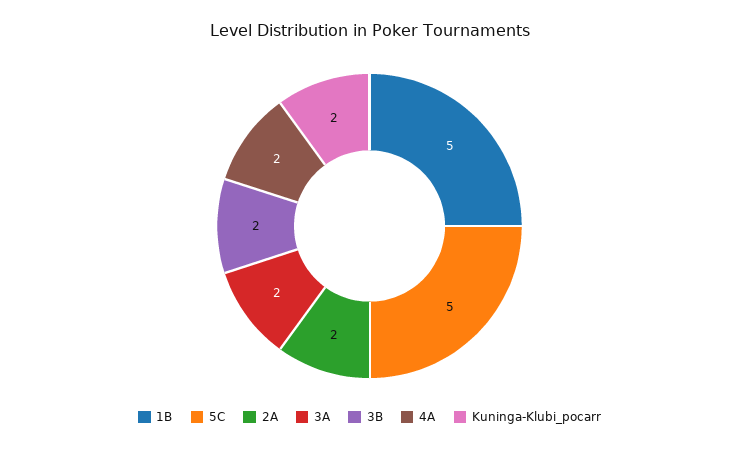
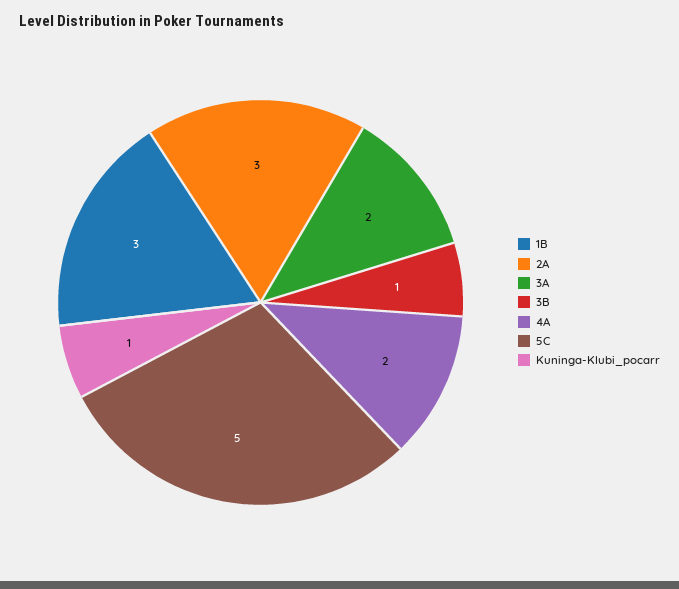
1B: 5 -> 3
2A: 2 -> 3
3B: 2 -> 1
Kuninga-Klubi_pocarr: 2 -> 1

